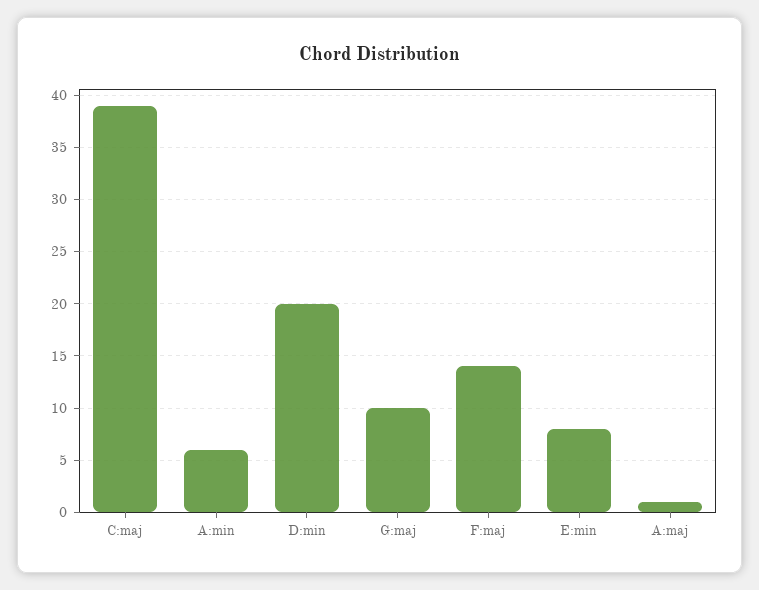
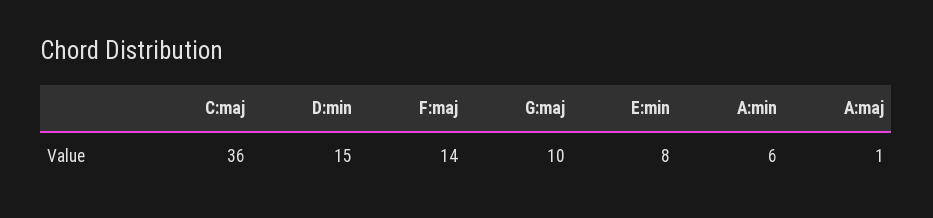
C:maj: 39 -> 36
D:min: 20 -> 15

